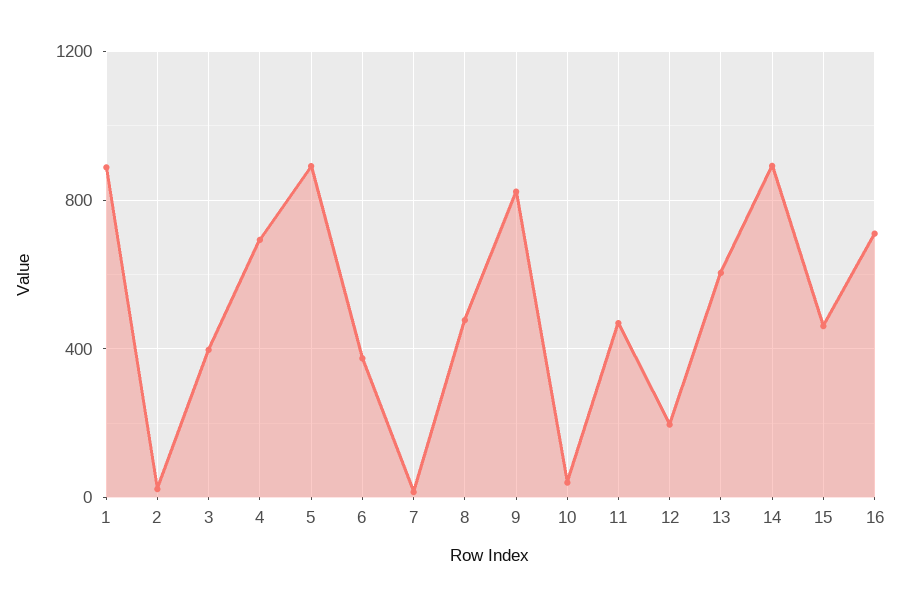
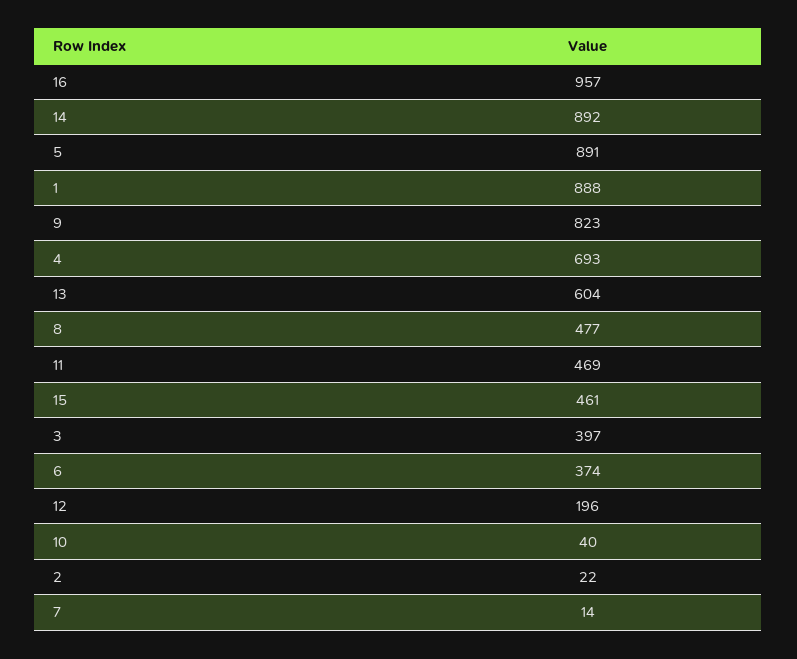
16: 700 -> 957

